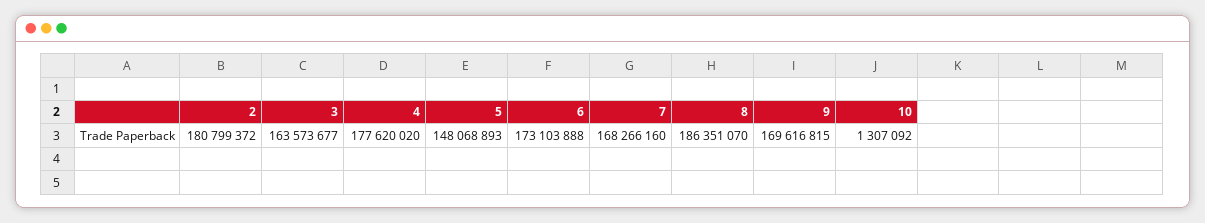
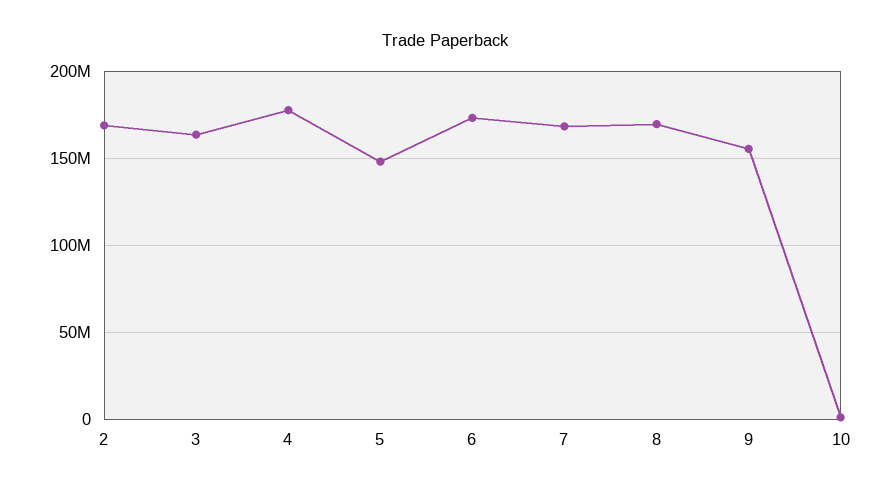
2: 180799372 -> 170000000
8: 186351070 -> 170000000
9: 169616815 -> 155000000

